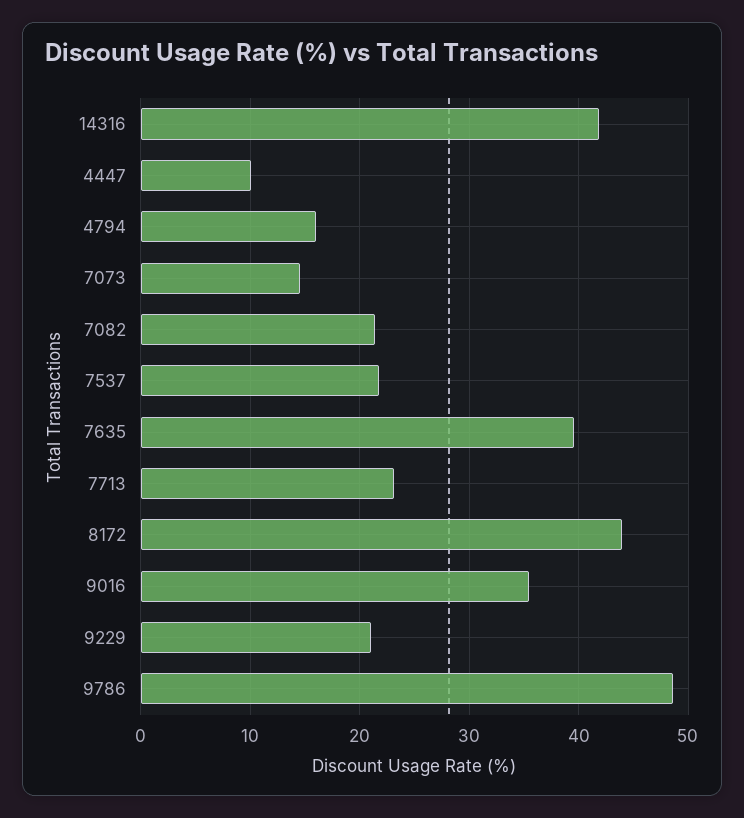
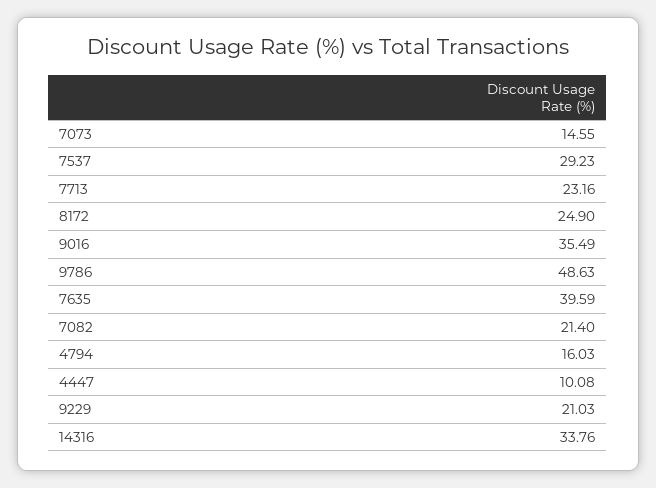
14316: 42 -> 33.76
7537: 22 -> 29.23
8172: 44 -> 24.9

